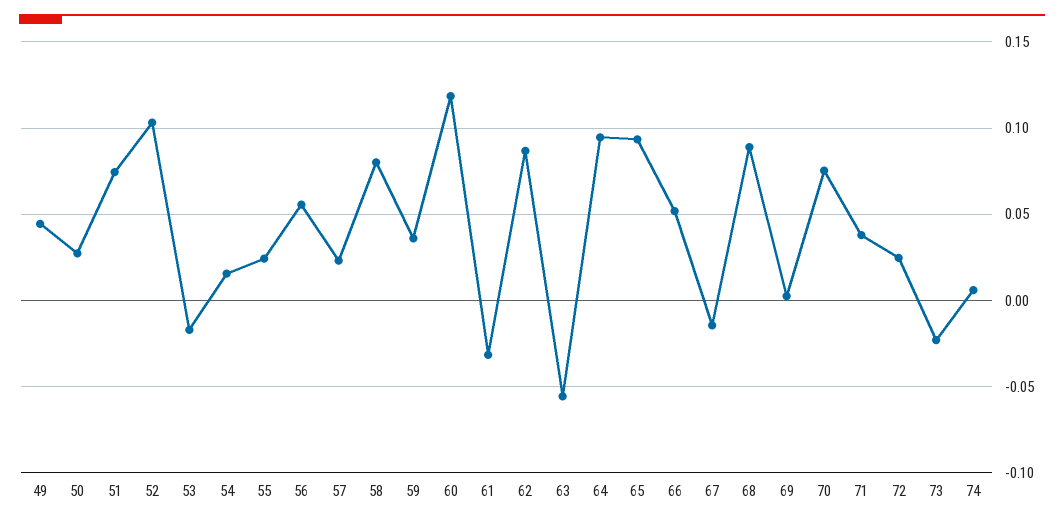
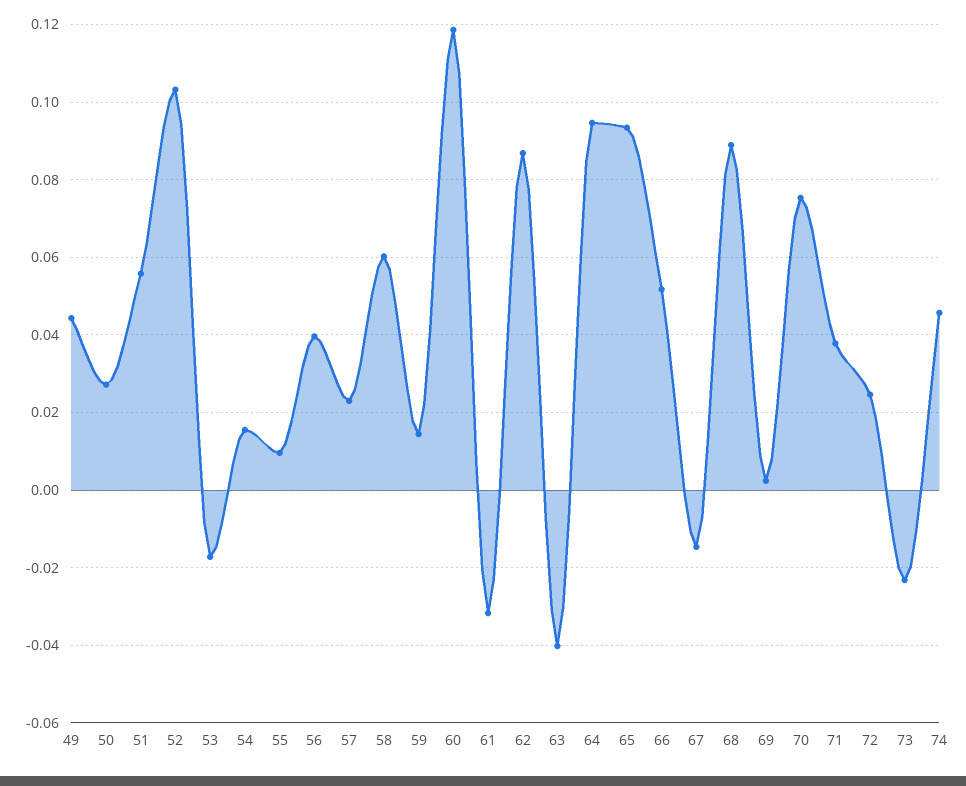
51: 0.075 -> 0.056
55: 0.025 -> 0.01
56: 0.055 -> 0.04
58: 0.08 -> 0.06
59: 0.035 -> 0.014
63: -0.055 -> -0.04
74: 0.005 -> 0.046

